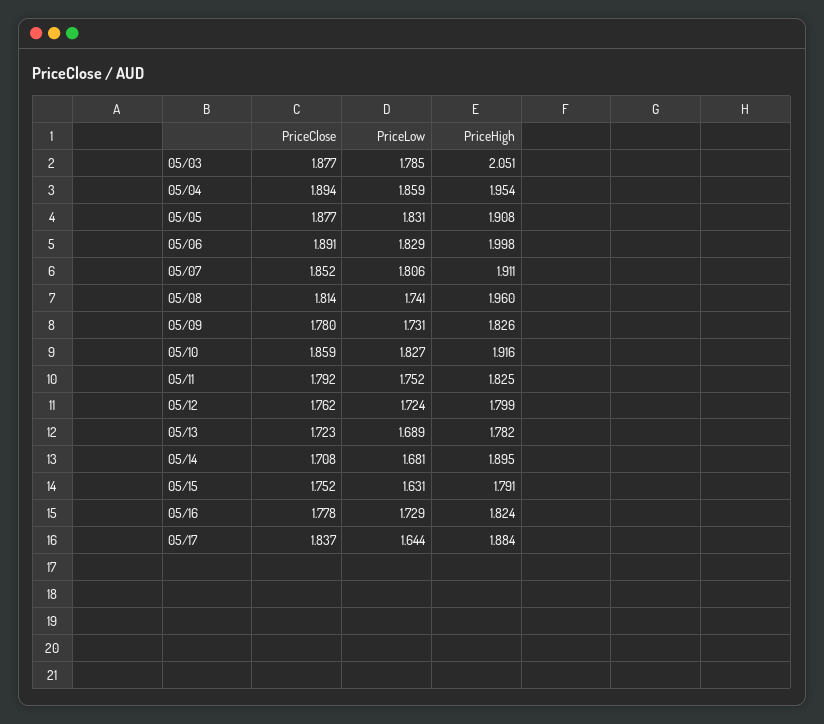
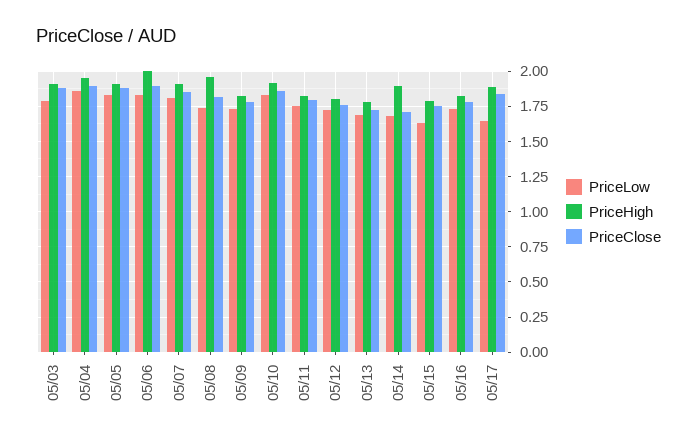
PriceHigh, 05/03: 2.051 -> 1.9

